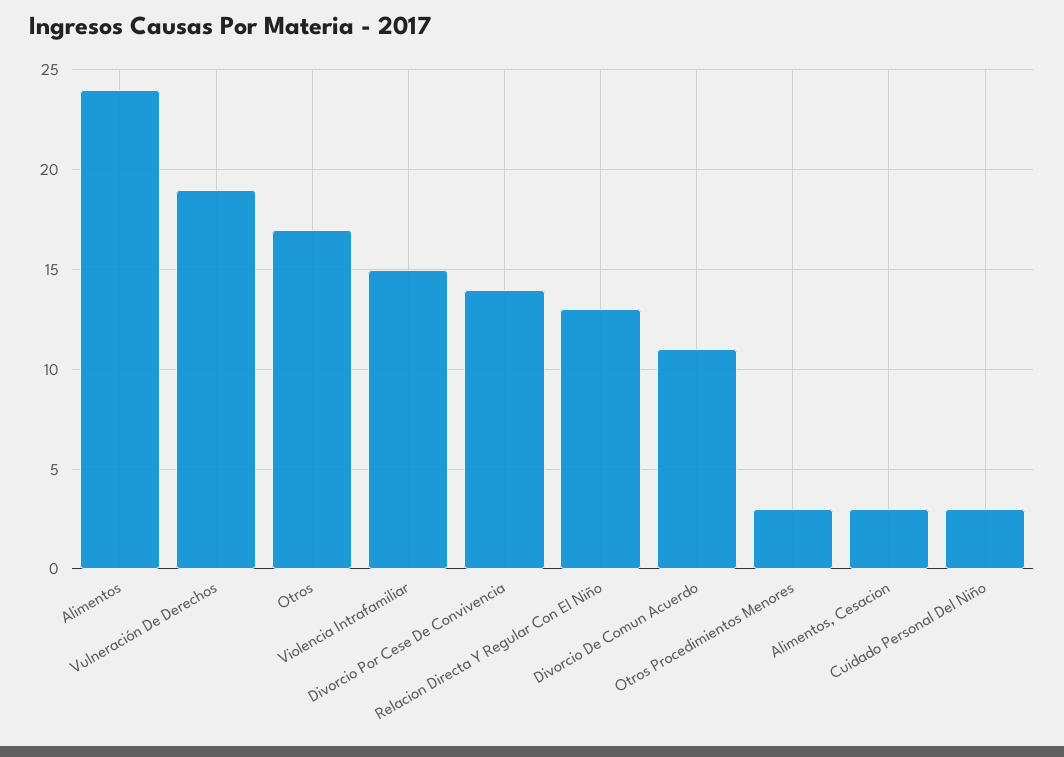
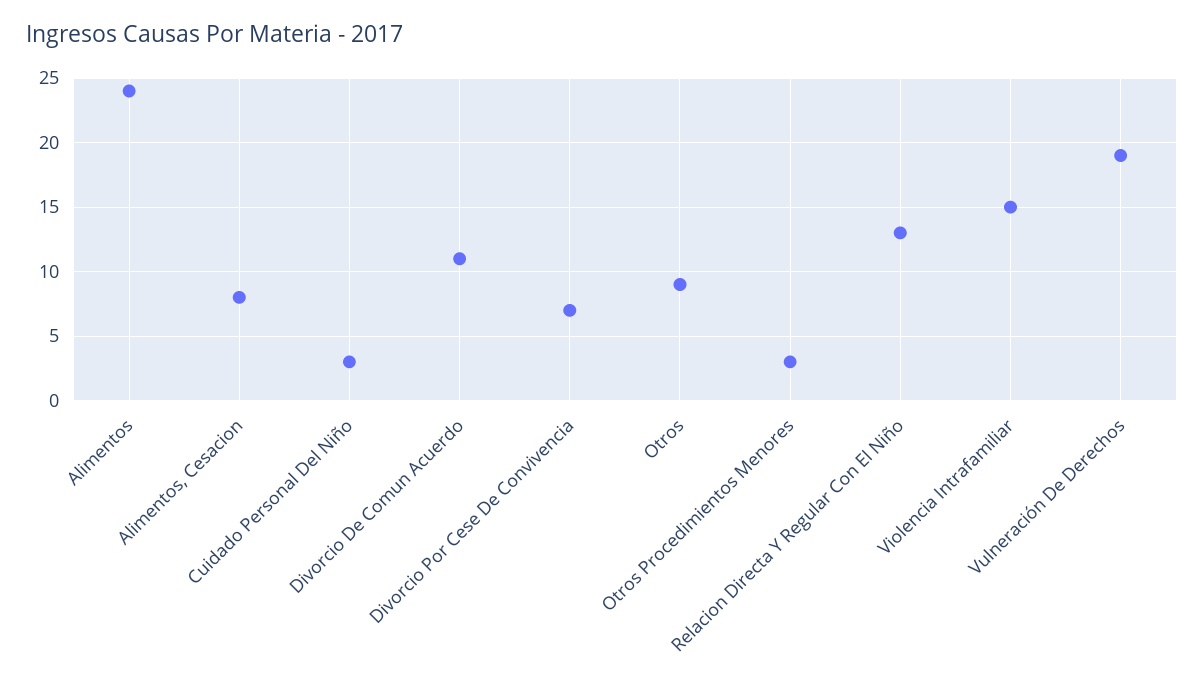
Otros: 17 -> 9
Divorcio Por Cese De Convivencia: 14 -> 7
Alimentos, Cesacion: 3 -> 8

